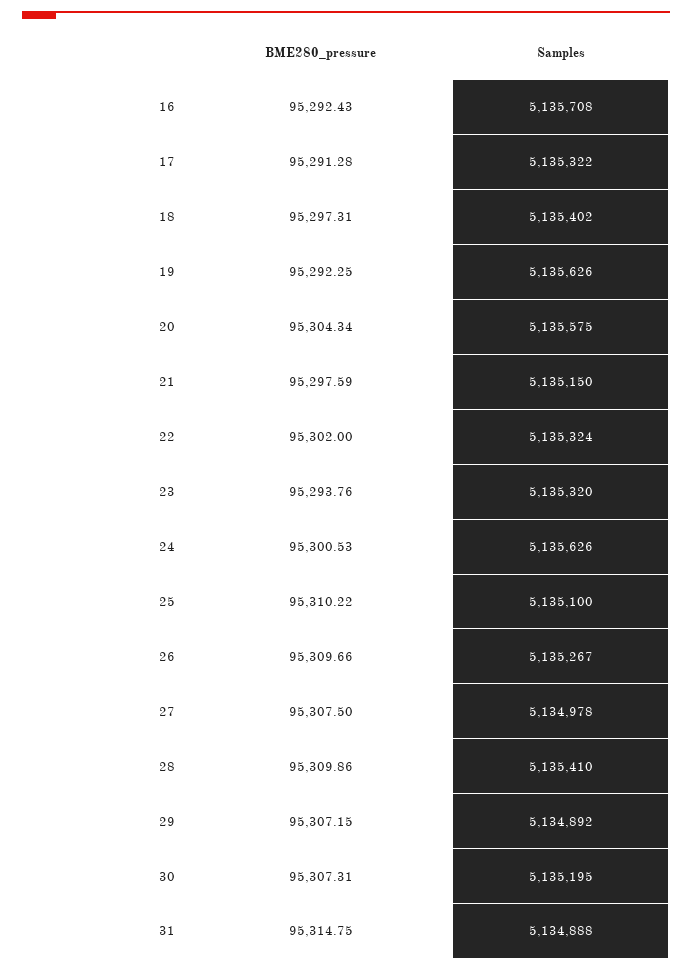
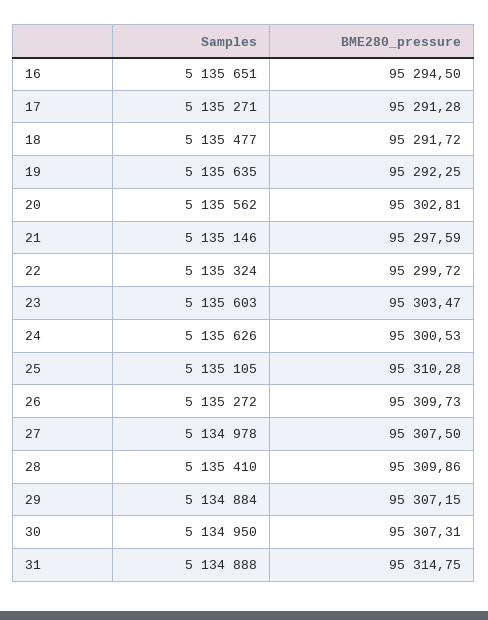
BME280_pressure, 16: 95292.43 -> 95294.5
Samples, 16: 5135708 -> 5135651
Samples, 17: 5135322 -> 5135271
BME280_pressure, 18: 95297.31 -> 95291.72
Samples, 18: 5135402 -> 5135477
Samples, 19: 5135626 -> 5135635
BME280_pressure, 20: 95304.34 -> 95302.81
Samples, 20: 5135575 -> 5135562
Samples, 21: 5135150 -> 5135146
BME280_pressure, 22: 95302 -> 95299.72
BME280_pressure, 23: 95293.76 -> 95303.47
Samples, 23: 5135320 -> 5135603
BME280_pressure, 25: 95310.22 -> 95310.28
Samples, 25: 5135100 -> 5135105
BME280_pressure, 26: 95309.66 -> 95309.73
Samples, 26: 5135267 -> 5135272
Samples, 29: 5134892 -> 5134884
Samples, 30: 5135195 -> 5134950

